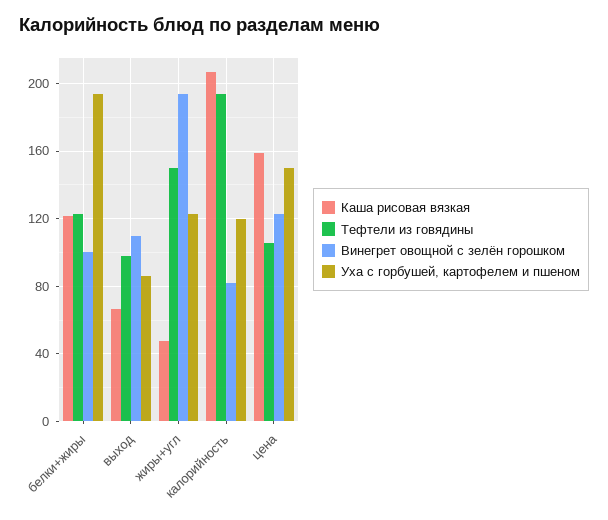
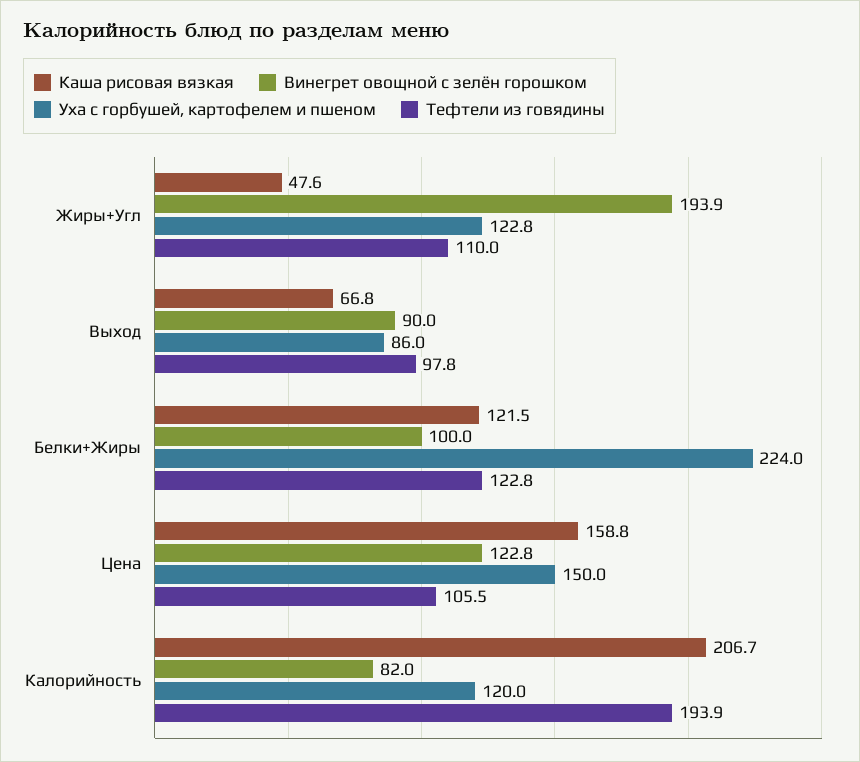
Уха с горбушей, картофелем и пшеном, белки+жиры: 195 -> 224
Винегрет овощной с зелён горошком, выход: 110 -> 90
Тефтели из говядины, жиры+угл: 150 -> 110

